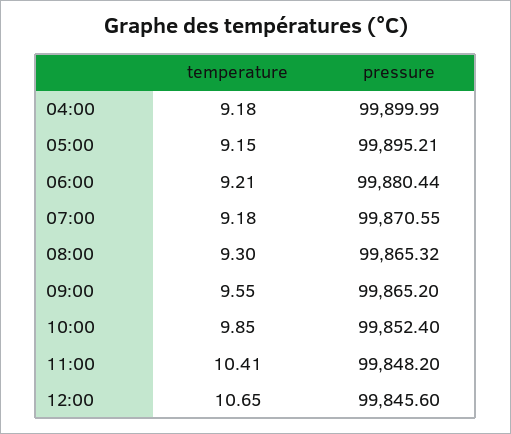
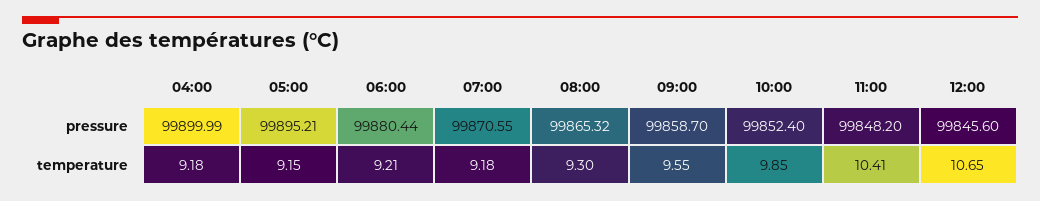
pressure, 09:00: 99865.2 -> 99858.7

